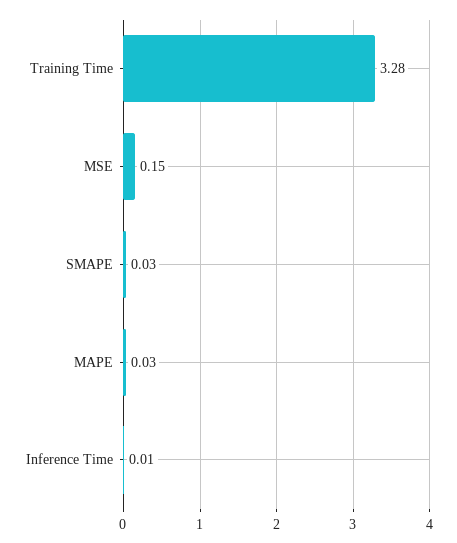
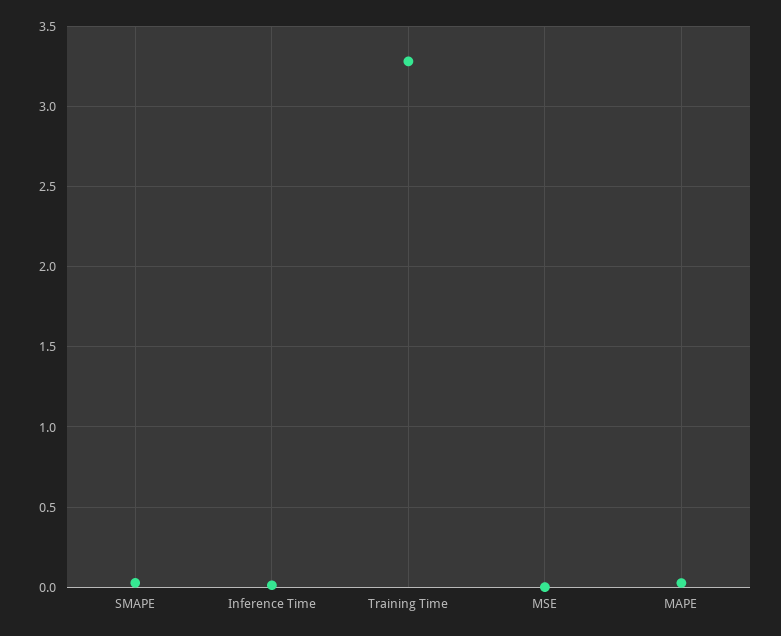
MSE: 0.15 -> 0

